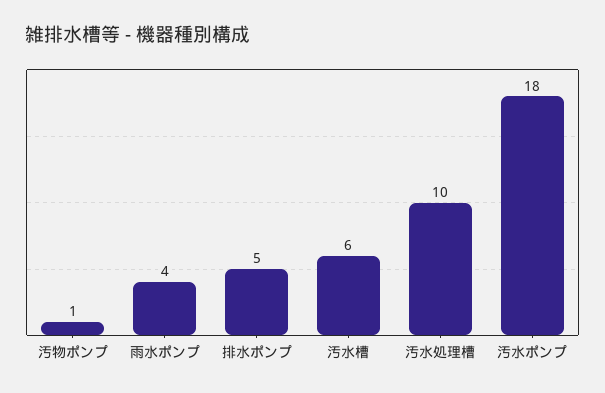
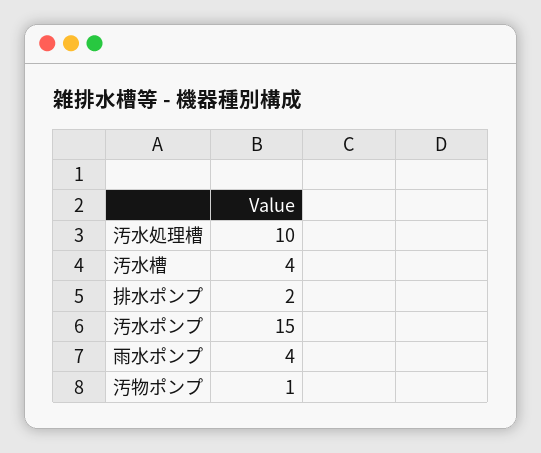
排水ポンプ: 5 -> 2
汚水槽: 6 -> 4
汚水ポンプ: 18 -> 15

